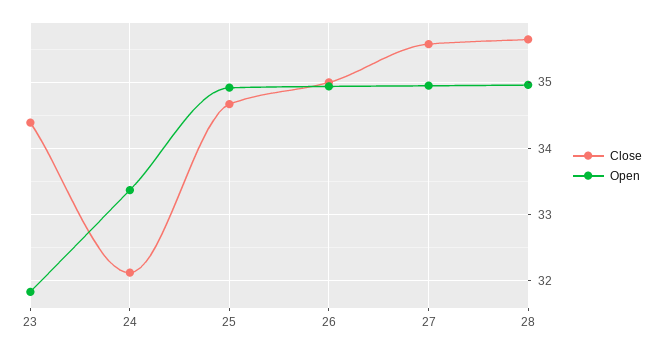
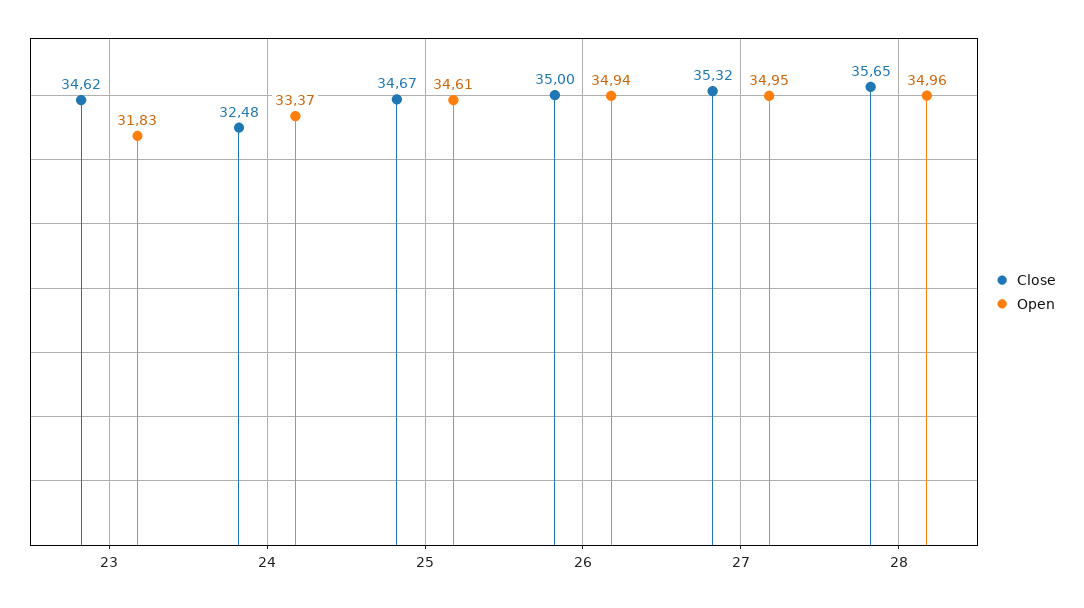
Close, 23: 34.4 -> 34.62
Close, 24: 32.1 -> 32.48
Open, 25: 34.9 -> 34.61
Close, 27: 35.6 -> 35.32

